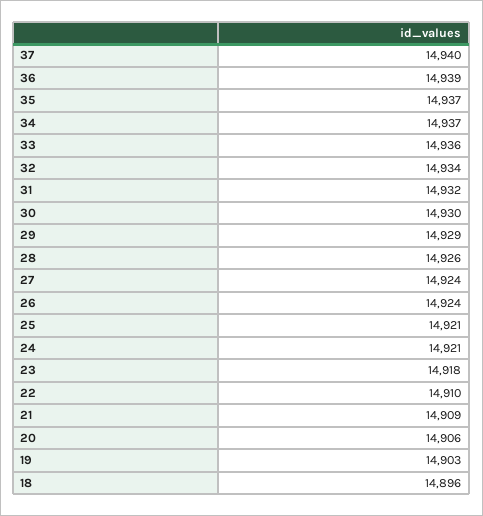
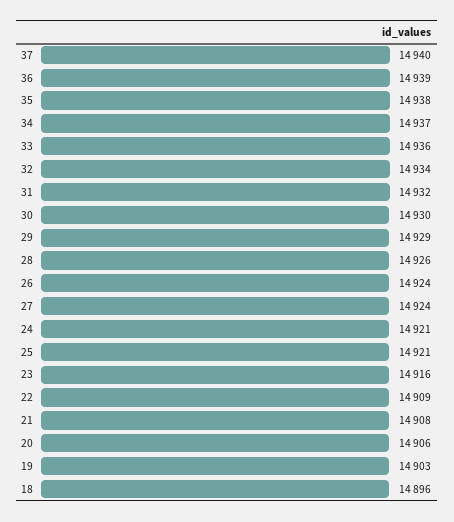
35: 14937 -> 14938
23: 14918 -> 14916
22: 14910 -> 14909
21: 14909 -> 14908

